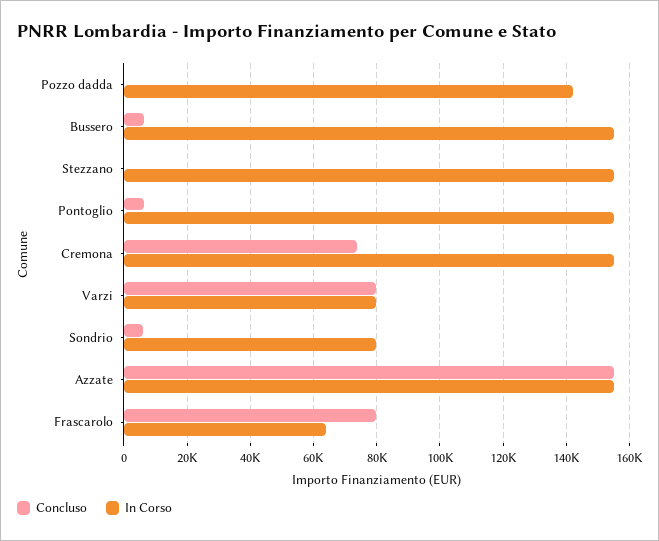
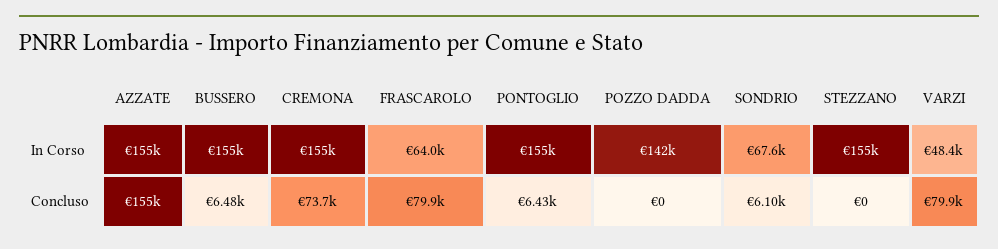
In Corso, Varzi: 80000 -> 48400
In Corso, Sondrio: 80000 -> 67600

